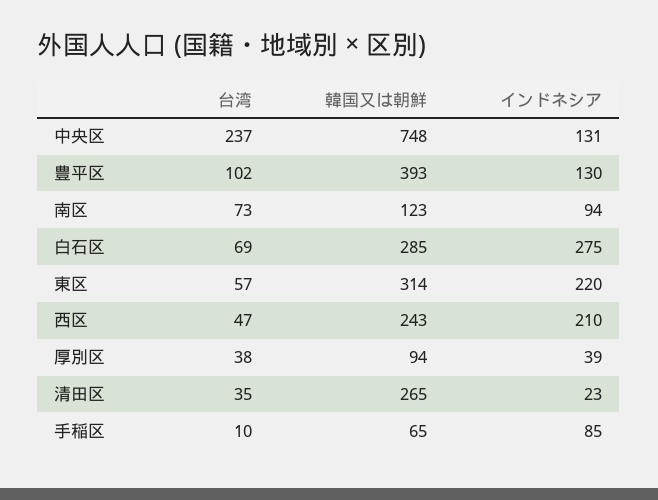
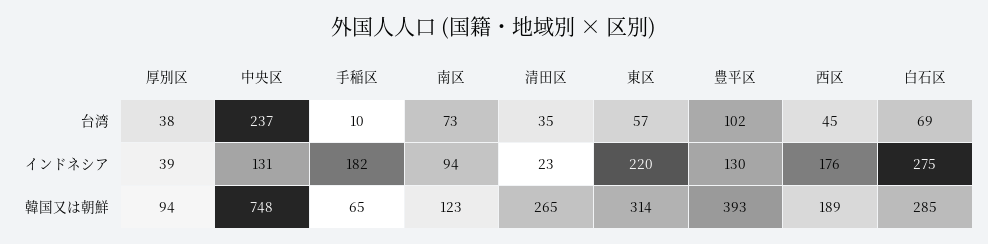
台湾, 西区: 47 -> 45
韓国又は朝鮮, 西区: 243 -> 189
インドネシア, 西区: 210 -> 176
インドネシア, 手稲区: 85 -> 182

